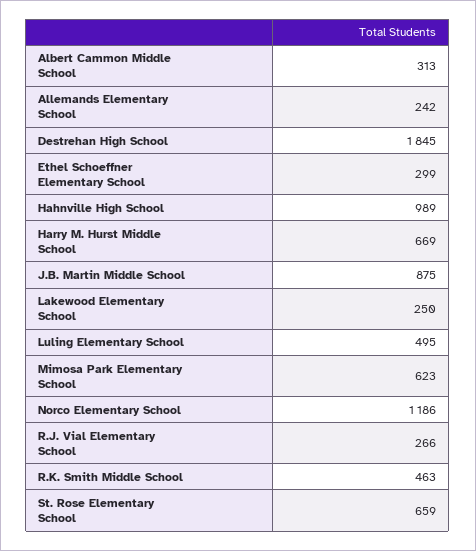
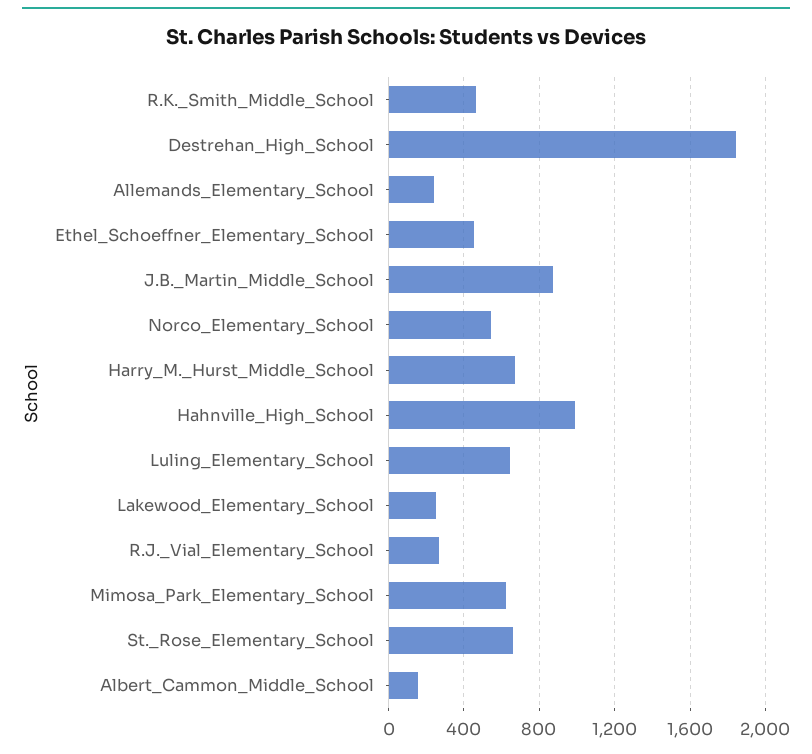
Albert Cammon Middle School: 313 -> 150
Ethel Schoeffner Elementary School: 299 -> 450
Luling Elementary School: 495 -> 650
Norco Elementary School: 1186 -> 550

